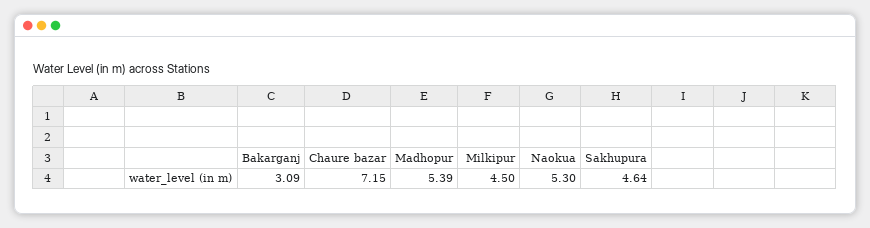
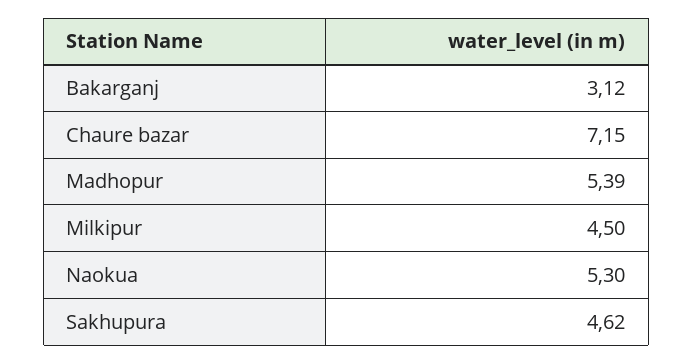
Bakarganj: 3.09 -> 3.12
Sakhupura: 4.64 -> 4.62

